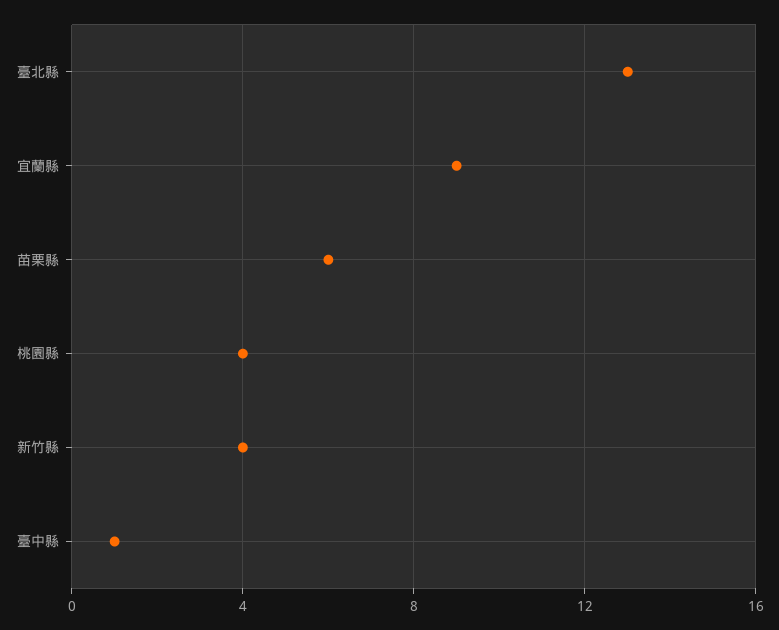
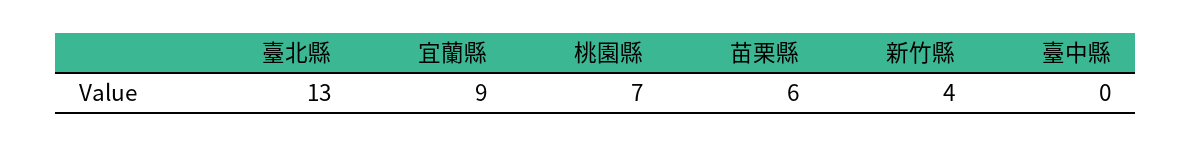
桃園縣: 4 -> 7
臺中縣: 1 -> 0

